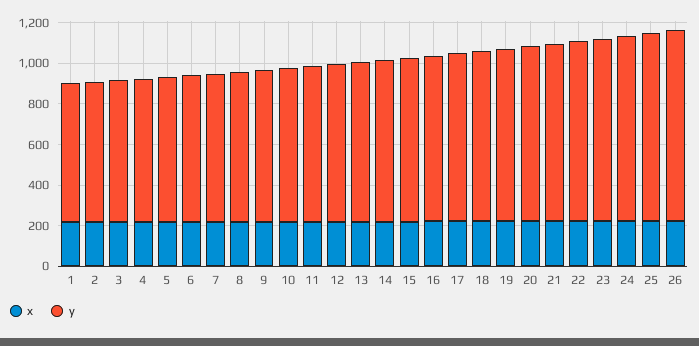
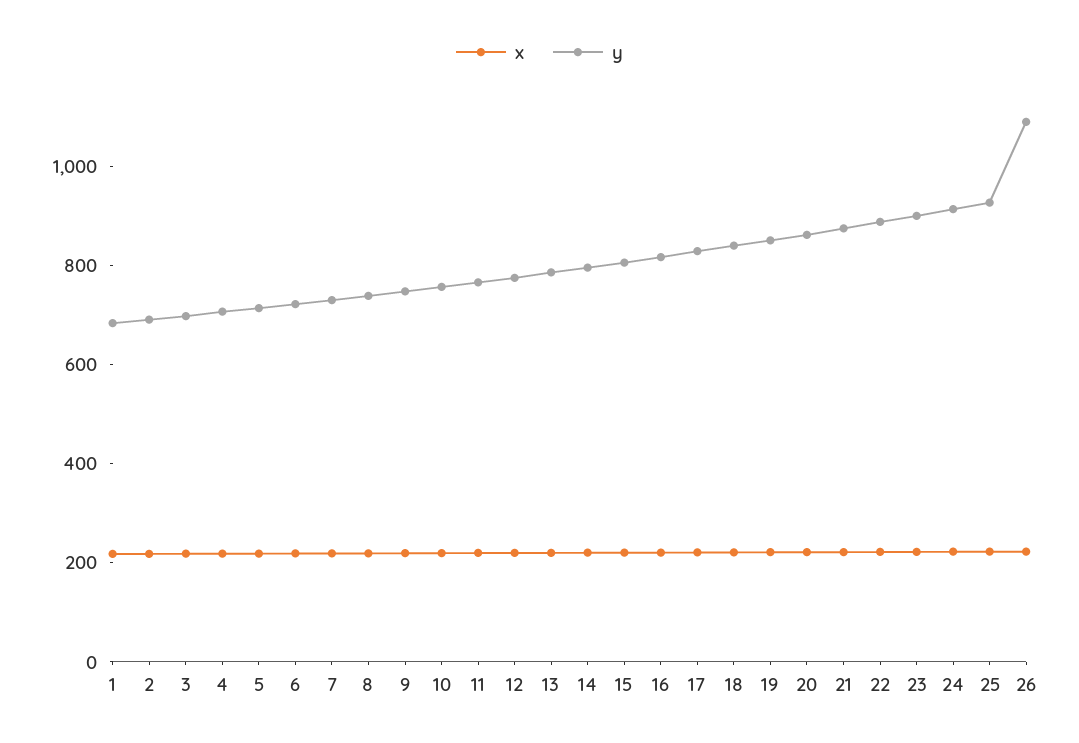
y, 26: 950 -> 1100

